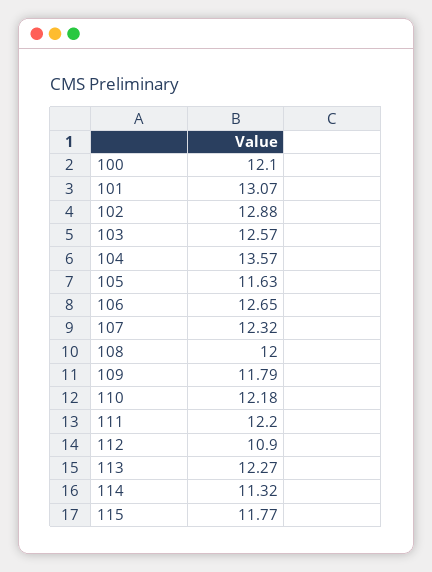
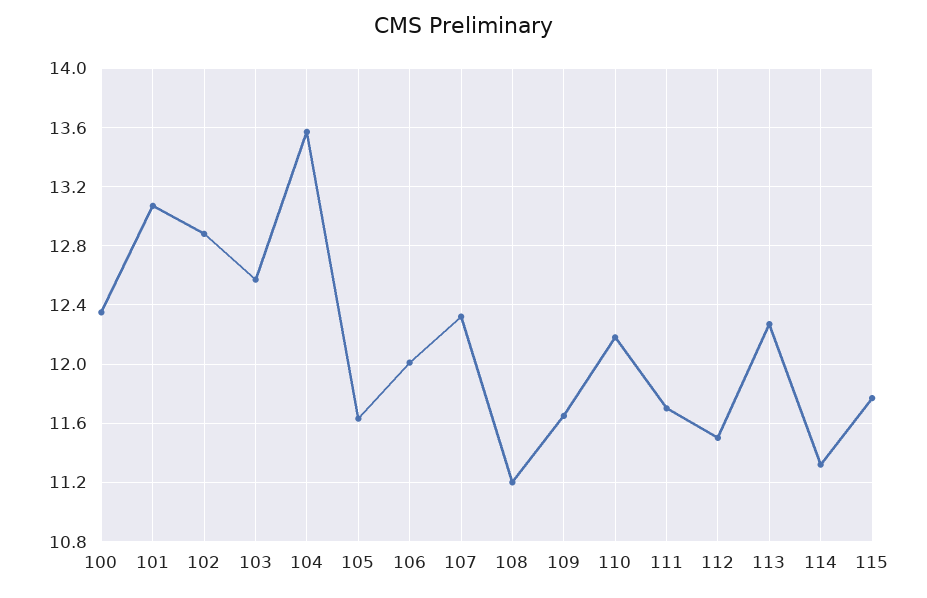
100: 12.1 -> 12.35
106: 12.65 -> 12
108: 12 -> 11.2
109: 11.79 -> 11.65
111: 12.2 -> 11.7
112: 10.9 -> 11.5

